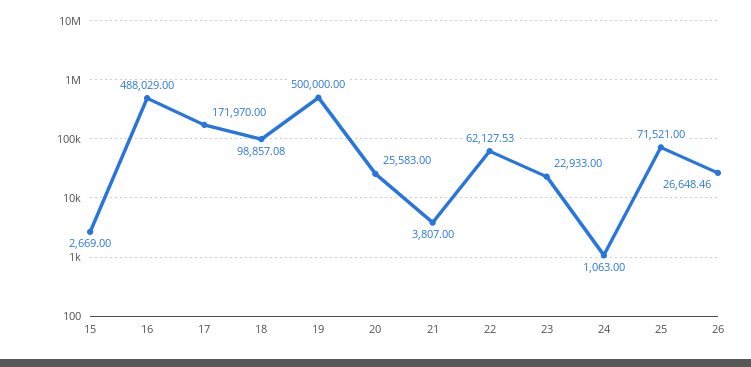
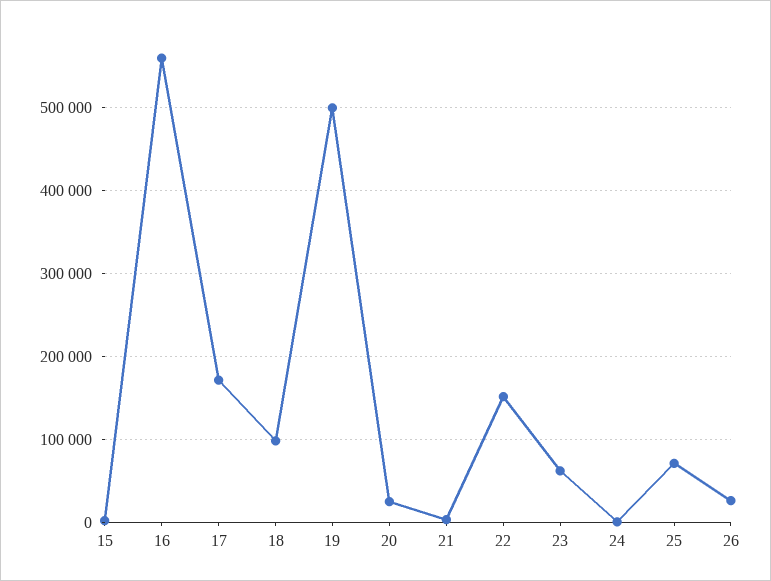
16: 488029 -> 560000
22: 62127.53 -> 150000
23: 22933 -> 60000

